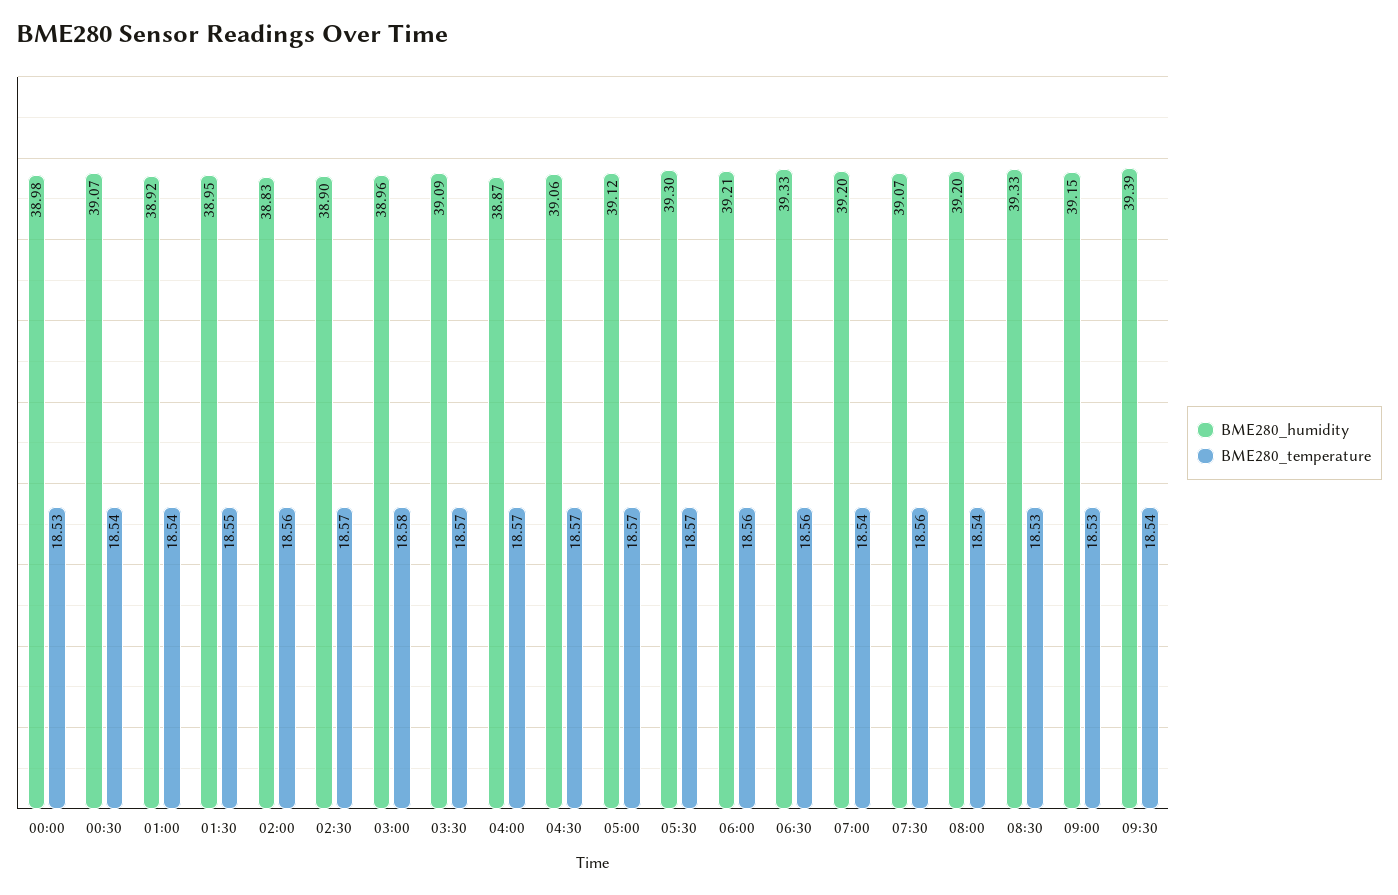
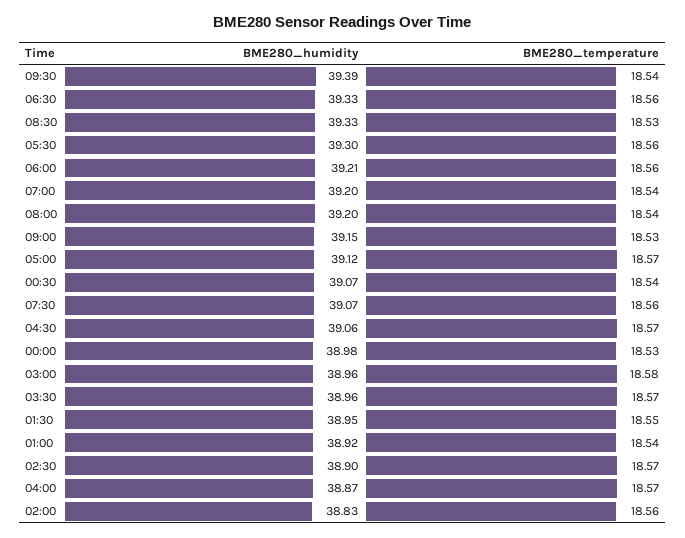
BME280_humidity, 03:30: 39.09 -> 38.96
BME280_temperature, 05:30: 18.57 -> 18.56

